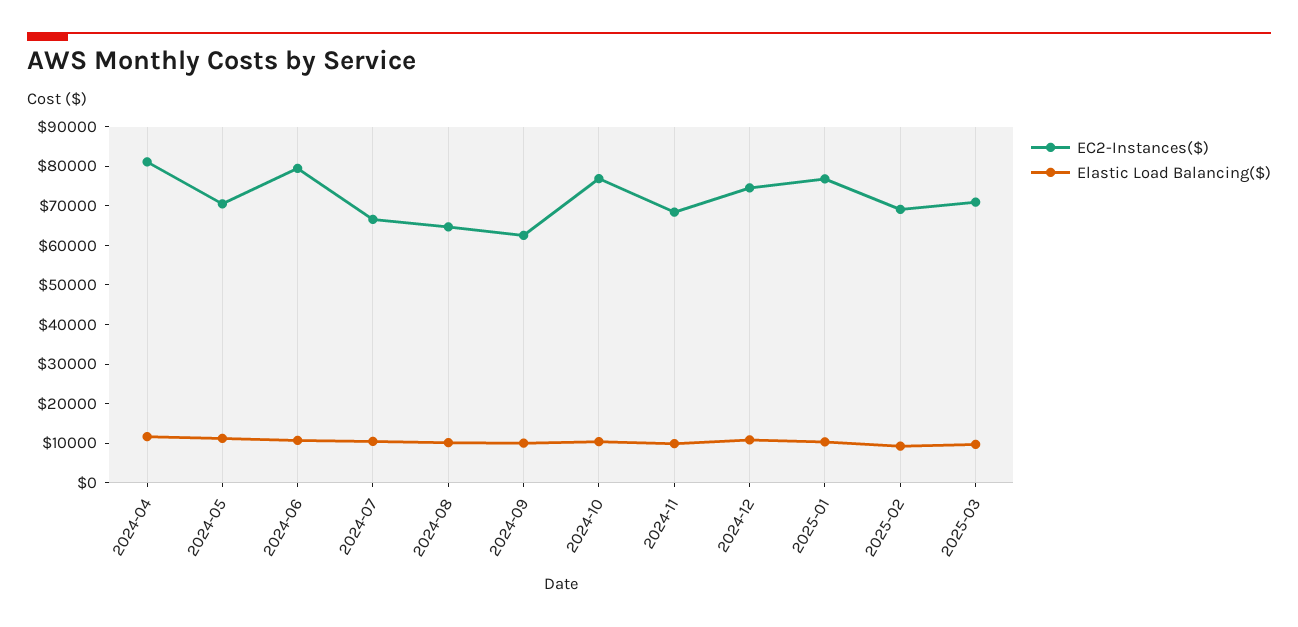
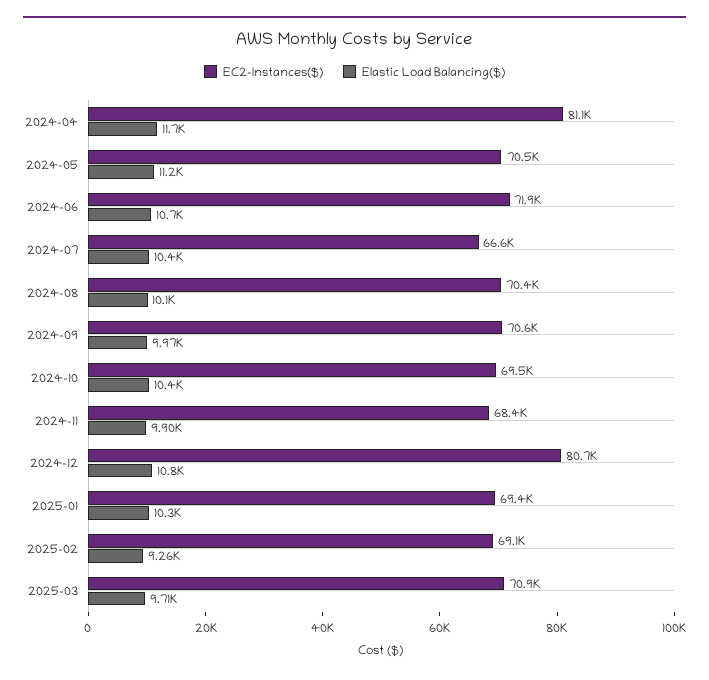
EC2-Instances($), 2024-06: 80000 -> 71900
EC2-Instances($), 2024-08: 65000 -> 70400
EC2-Instances($), 2024-09: 62500 -> 70600
EC2-Instances($), 2024-10: 77500 -> 69500
EC2-Instances($), 2024-12: 75000 -> 80700
EC2-Instances($), 2025-01: 77500 -> 69400

